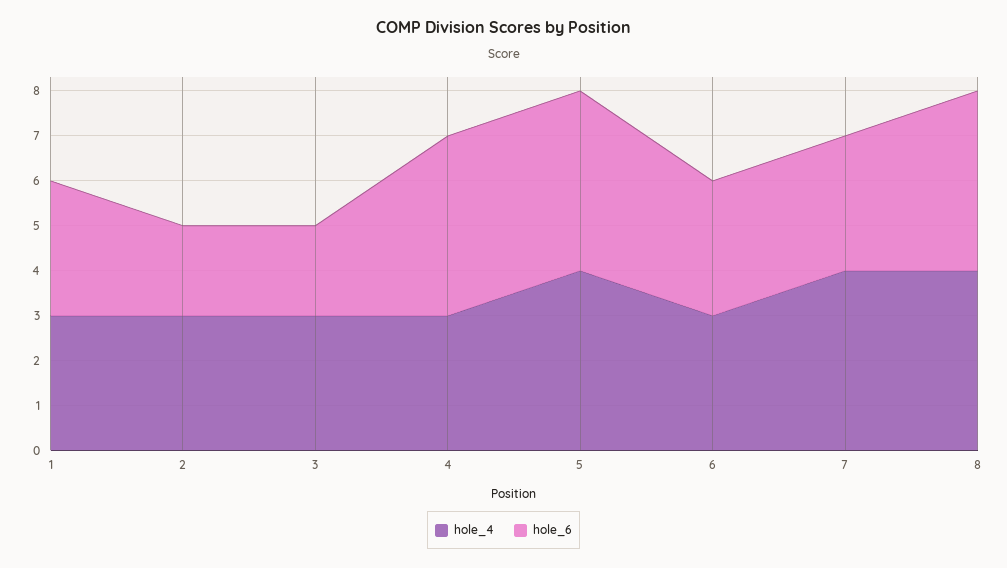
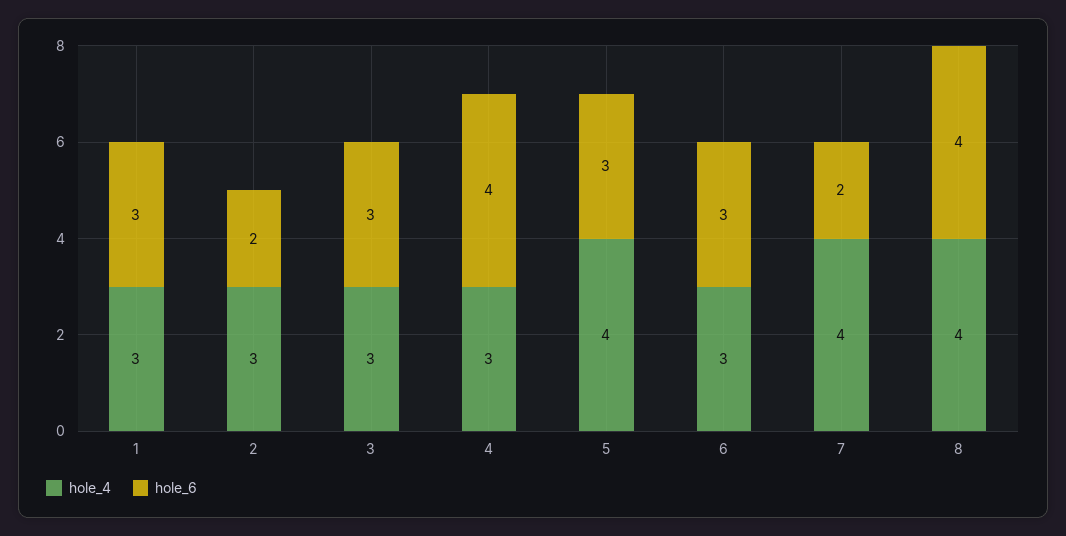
hole_6, 3: 2 -> 3
hole_6, 5: 4 -> 3
hole_6, 7: 3 -> 2

